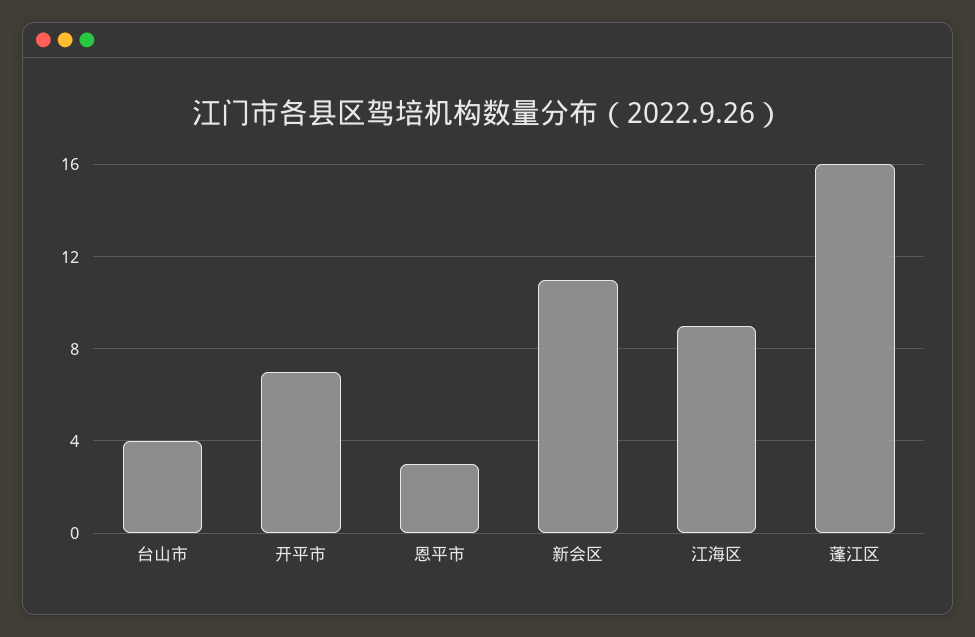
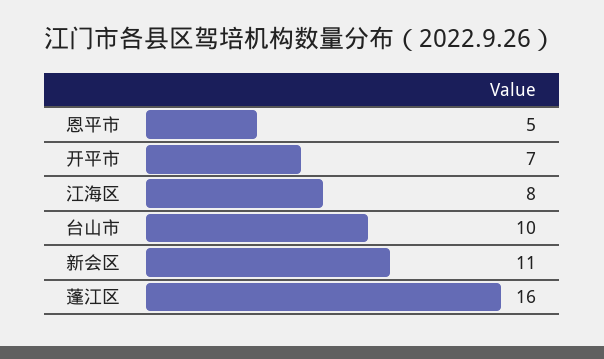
台山市: 4 -> 10
恩平市: 3 -> 5
江海区: 9 -> 8

